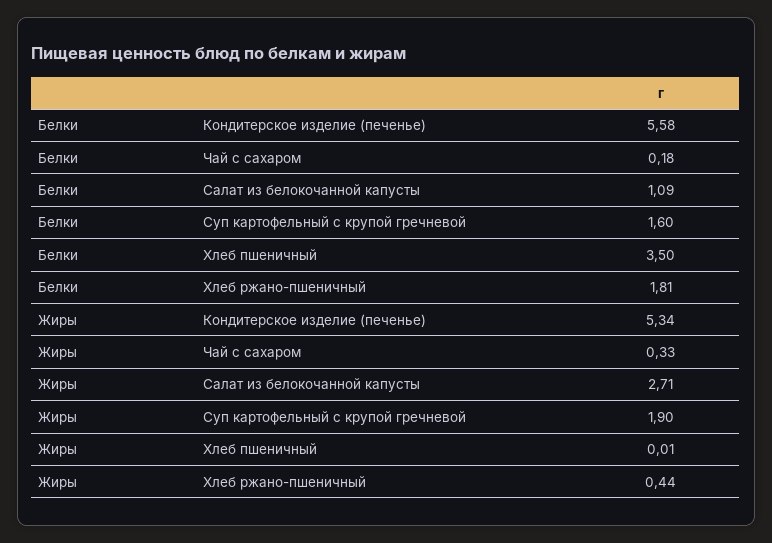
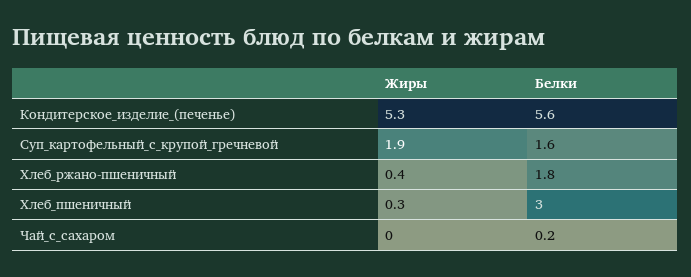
Белки, Салат из белокочанной капусты: 1.09 -> none
Белки, Хлеб пшеничный: 3.5 -> 3
Жиры, Чай с сахаром: 0.33 -> 0
Жиры, Салат из белокочанной капусты: 2.71 -> none
Жиры, Хлеб пшеничный: 0.01 -> 0.3

